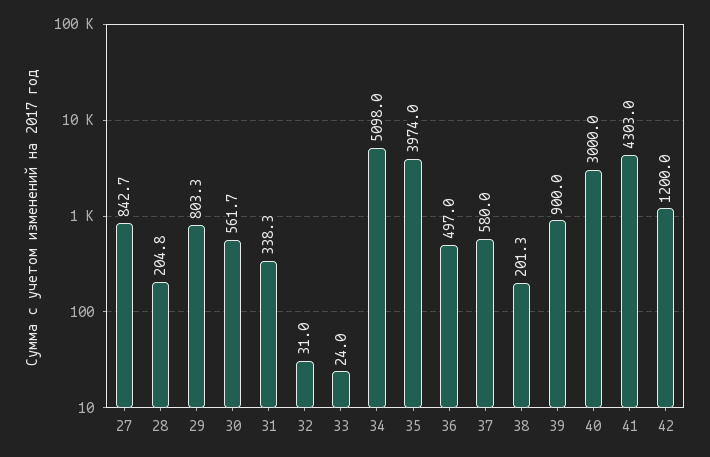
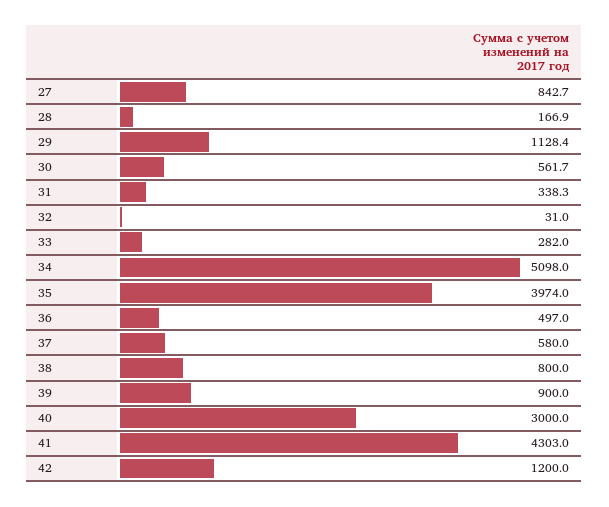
28: 204.8 -> 166.9
29: 803.3 -> 1128.4
33: 24 -> 282
38: 201.3 -> 800

